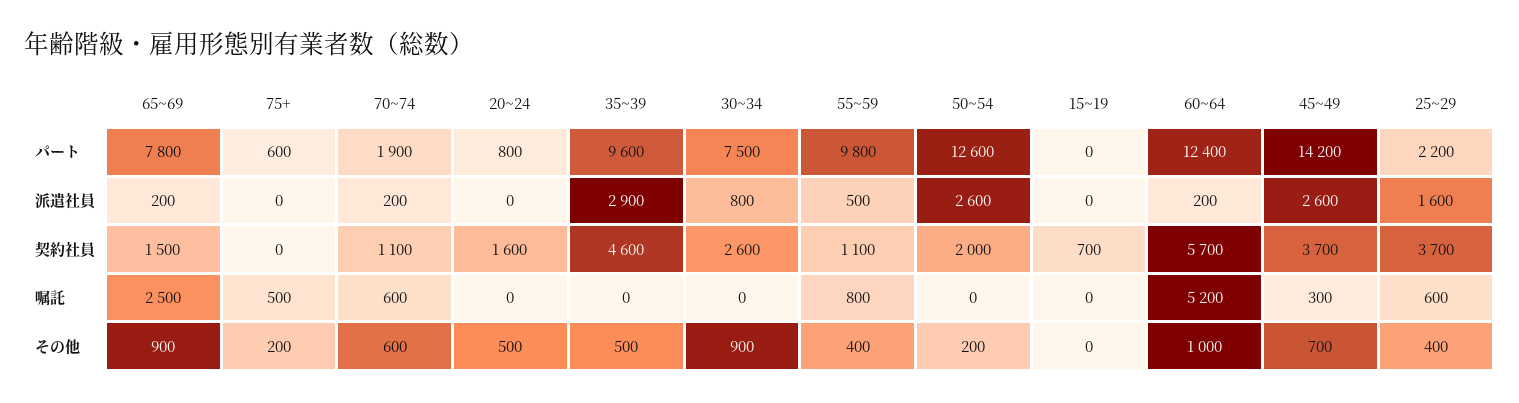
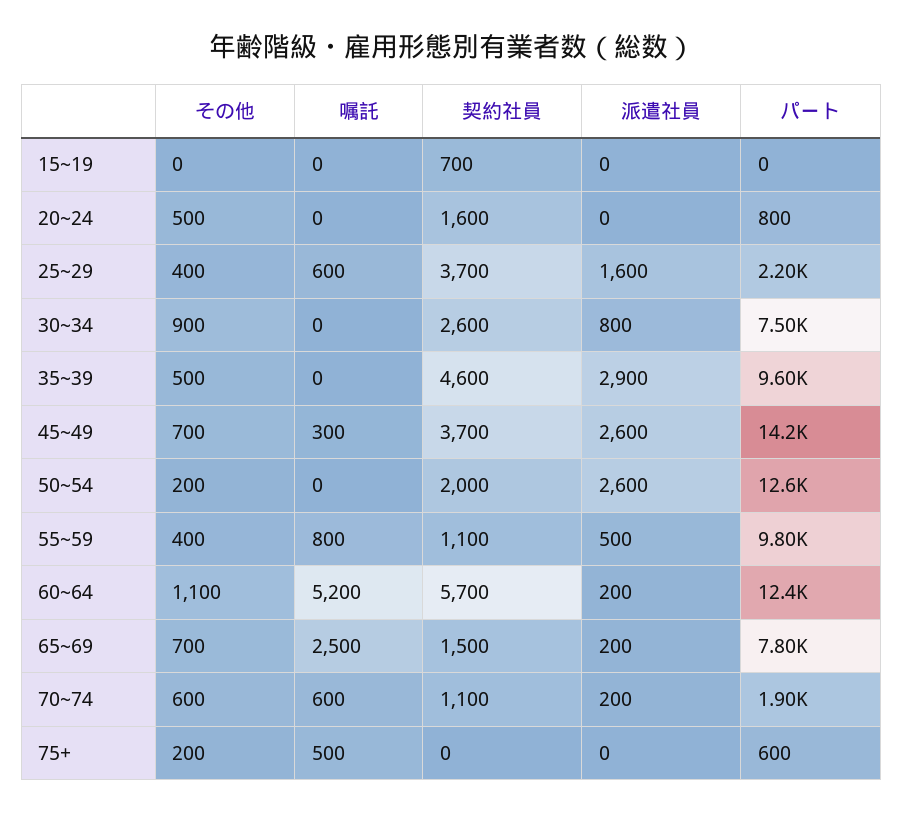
65~69, その他: 900 -> 700
60~64, その他: 1000 -> 1100

